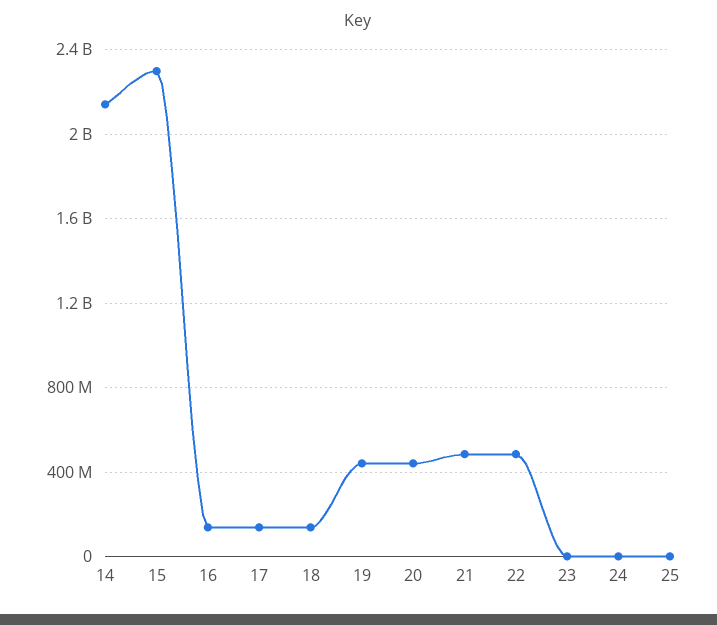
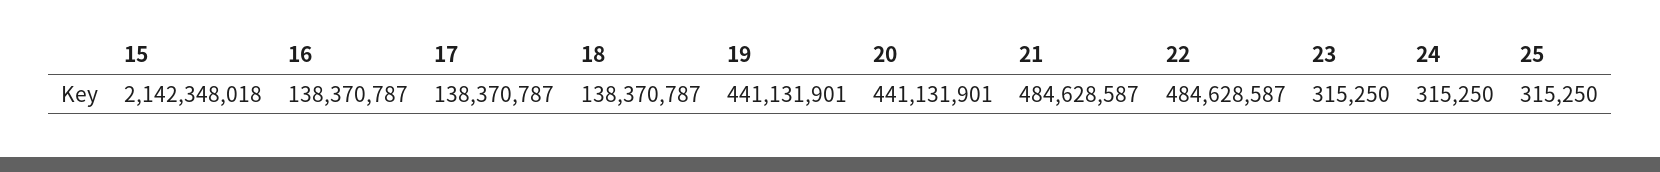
14: 2150000000 -> none
15: 2300000000 -> 2142348018

